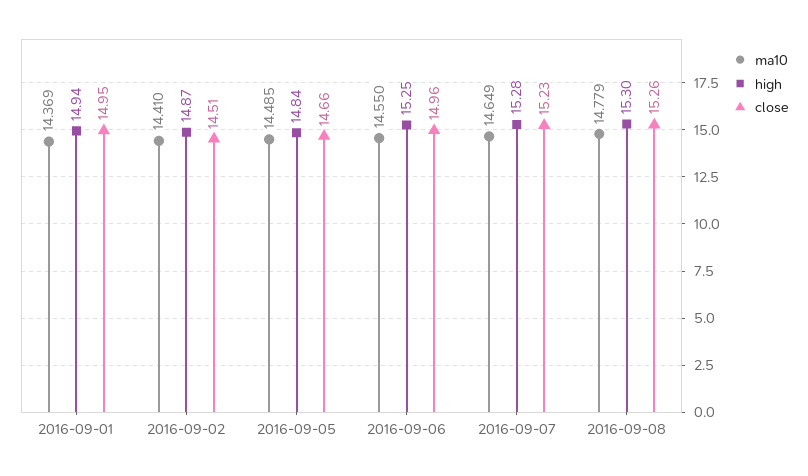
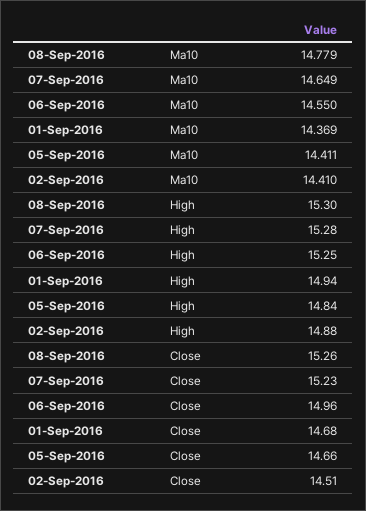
close, 2016-09-01: 14.95 -> 14.68
high, 2016-09-02: 14.87 -> 14.88
ma10, 2016-09-05: 14.485 -> 14.411

